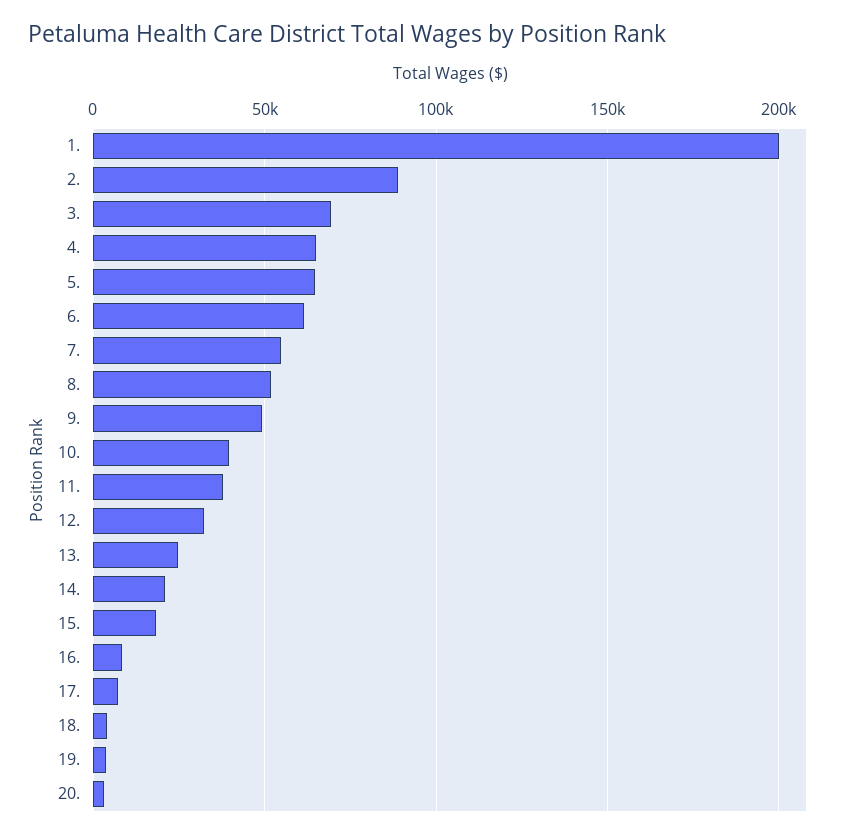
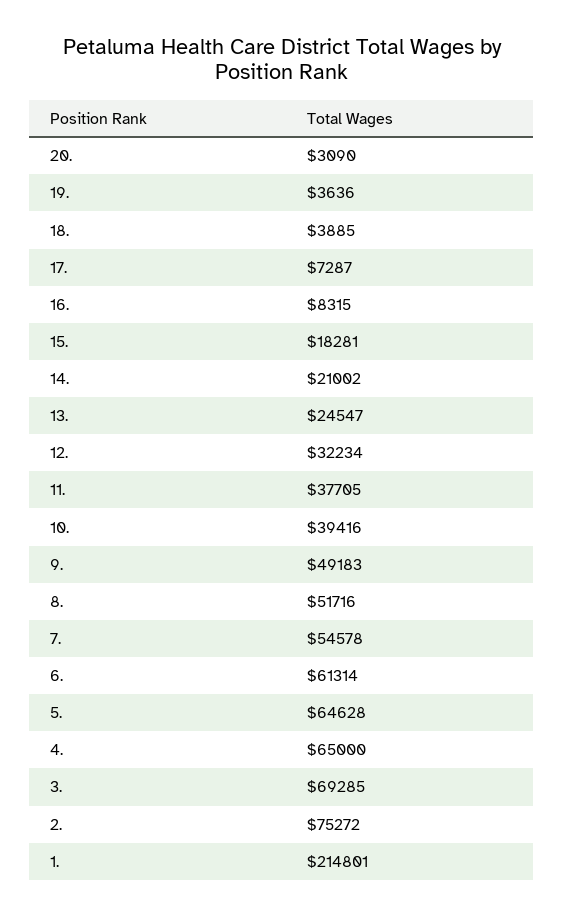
1.: 200000 -> 214801
2.: 90000 -> 75272

